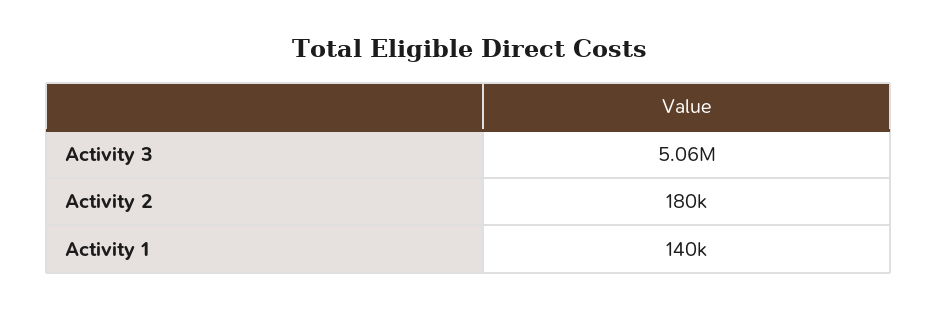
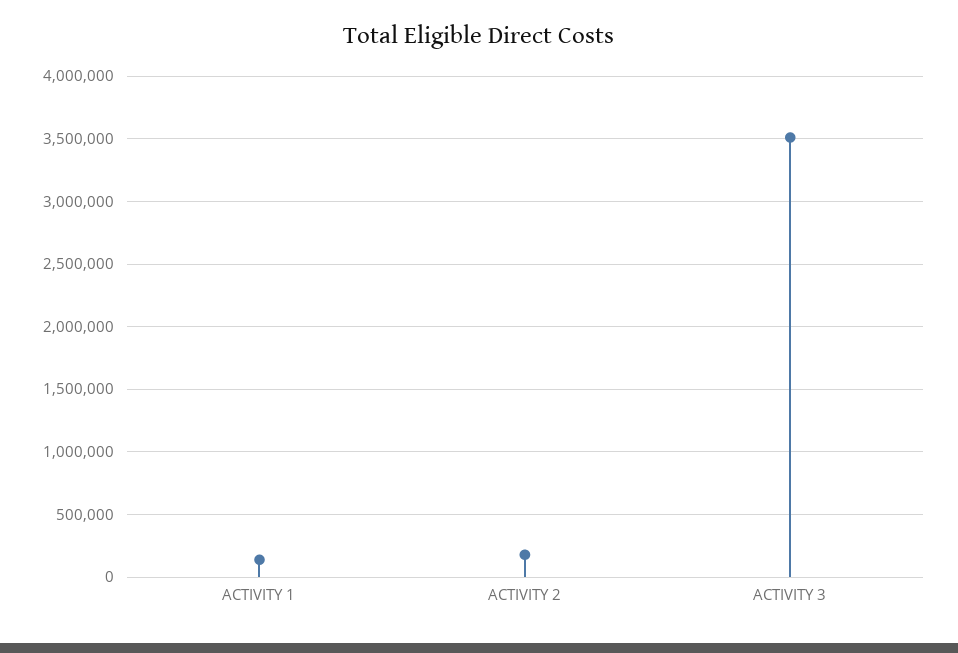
Activity 3: 5060000 -> 3500000

